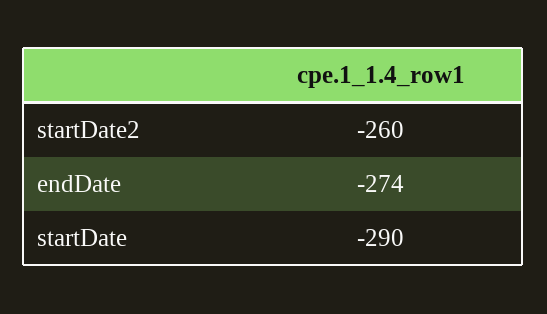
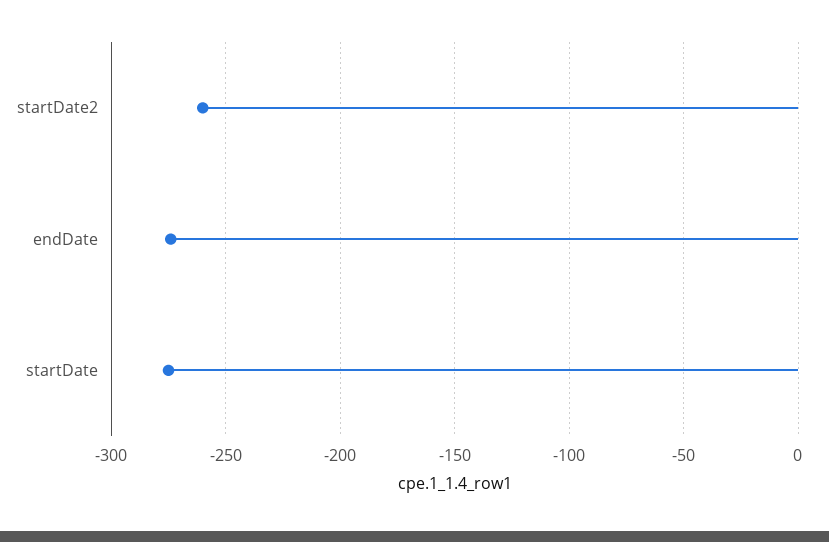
startDate: -290 -> -275

